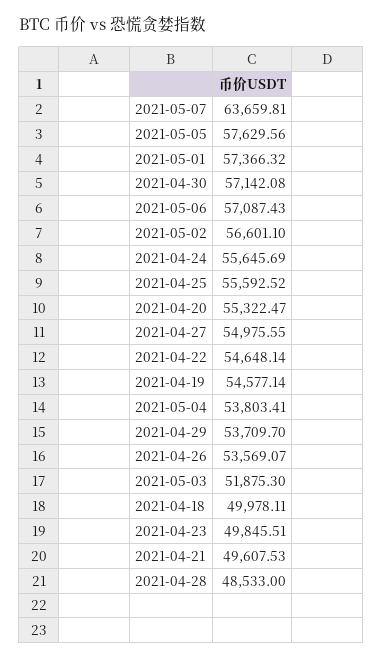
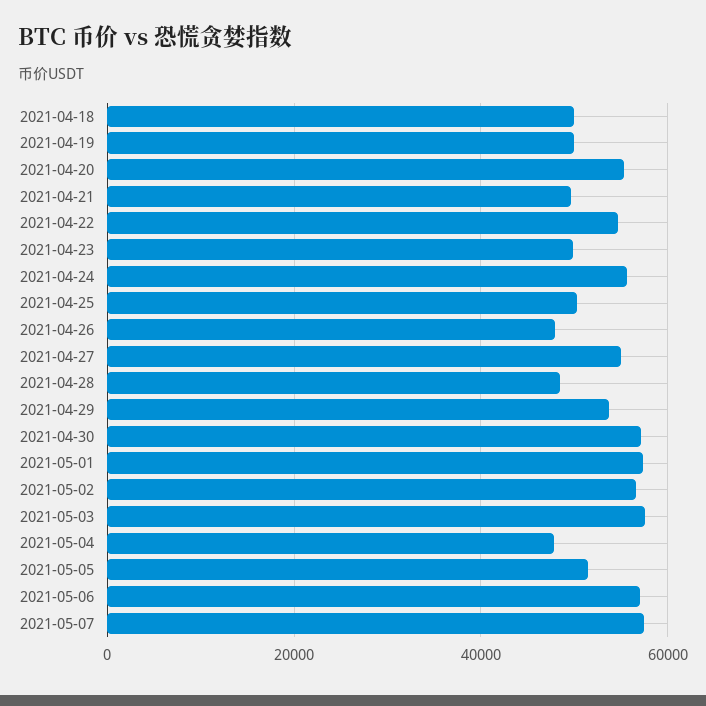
2021-05-07: 63659.81 -> 58000
2021-05-05: 57629.56 -> 52000
2021-04-25: 55592.52 -> 50000
2021-04-19: 54577.14 -> 50000
2021-05-04: 53803.41 -> 48000
2021-04-26: 53569.07 -> 48000
2021-05-03: 51875.3 -> 58000

